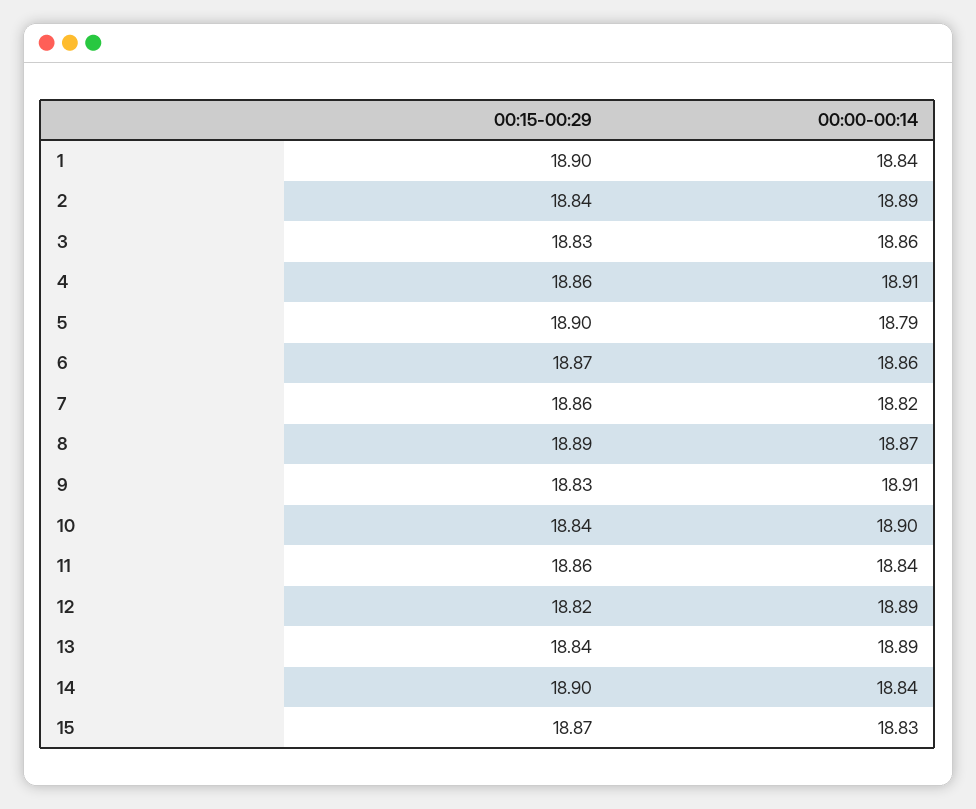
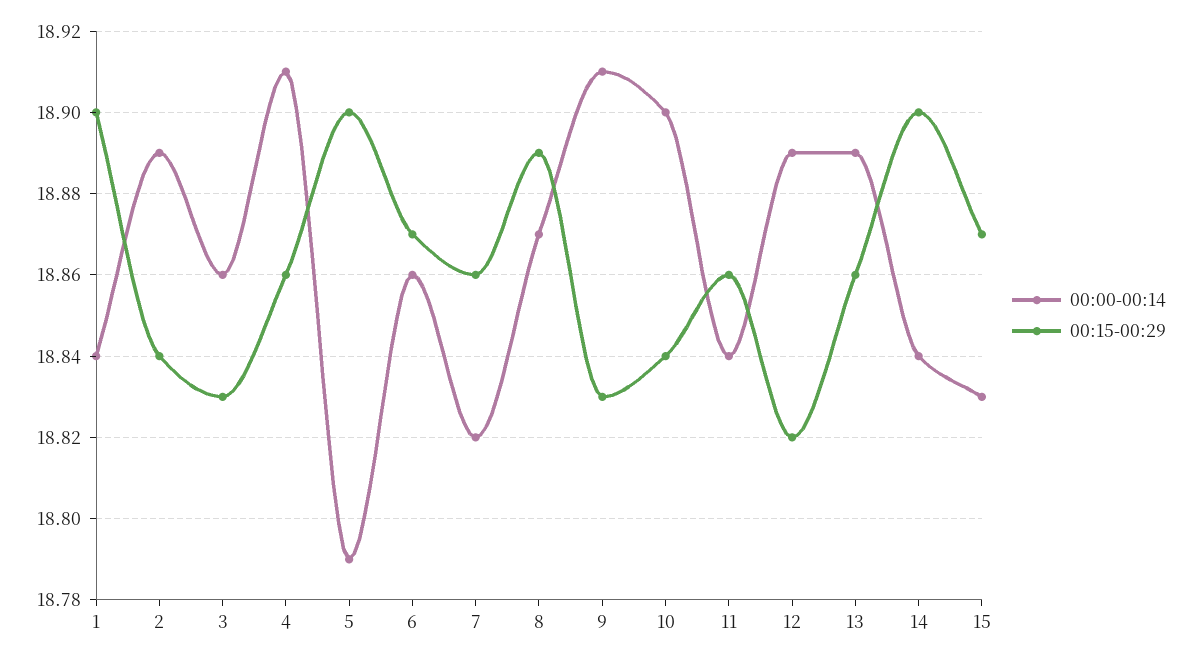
00:15-00:29, 13: 18.84 -> 18.86

